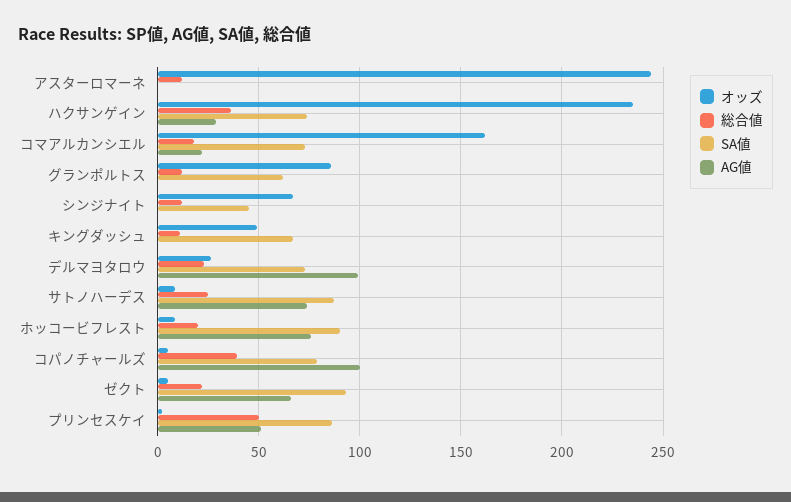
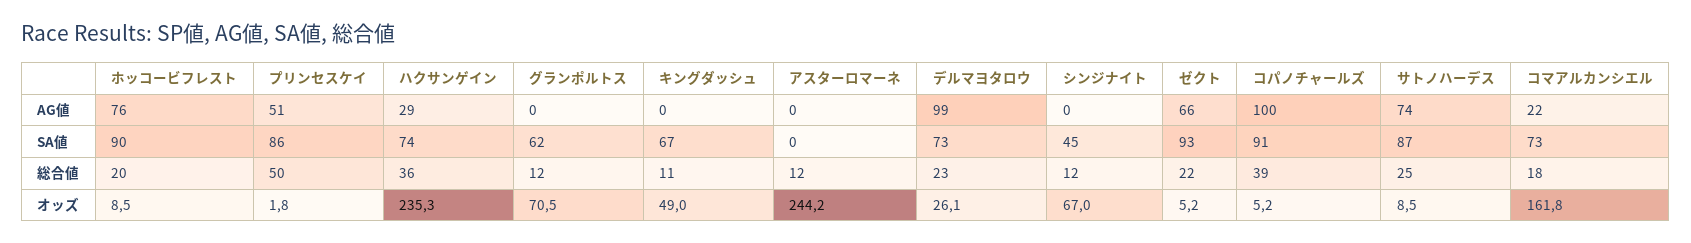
オッズ, グランポルトス: 85 -> 70.5
SA値, コパノチャールズ: 80 -> 91

